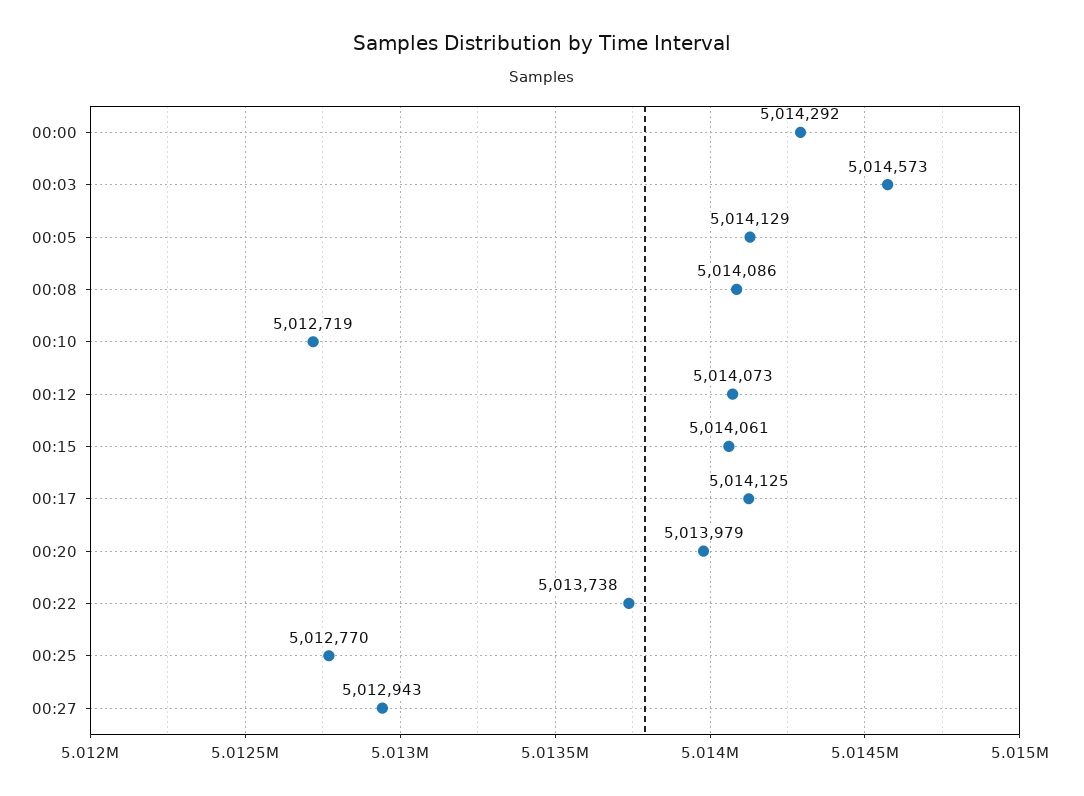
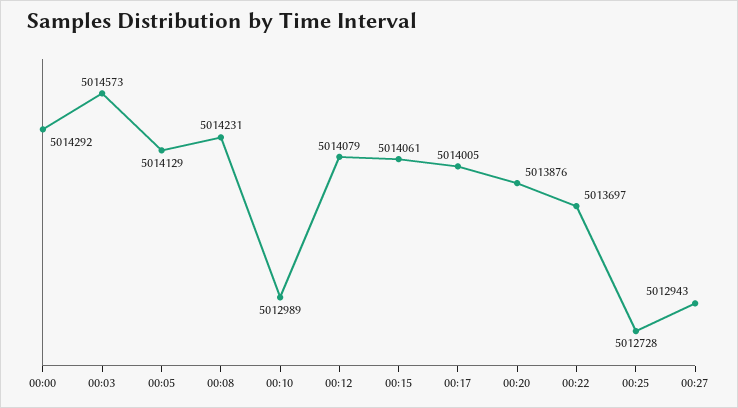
00:08: 5014086 -> 5014231
00:10: 5012719 -> 5012989
00:12: 5014073 -> 5014079
00:17: 5014125 -> 5014005
00:20: 5013979 -> 5013876
00:22: 5013738 -> 5013697
00:25: 5012770 -> 5012728

